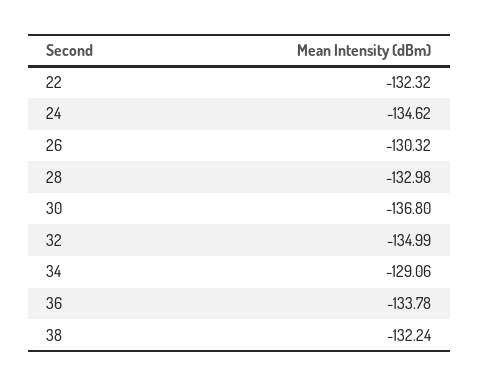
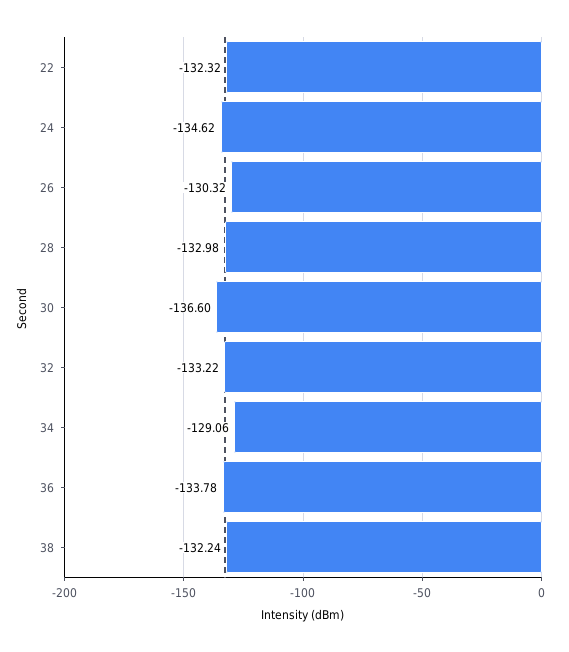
30: -136.8 -> -136.6
32: -134.99 -> -133.22

